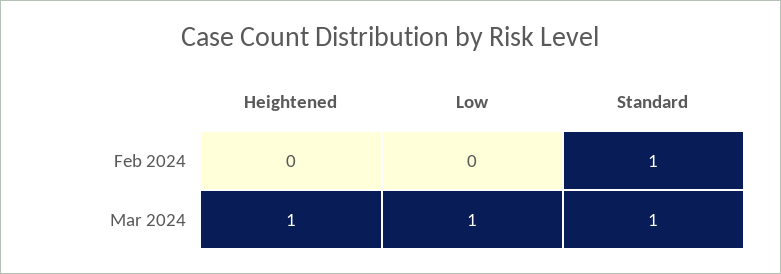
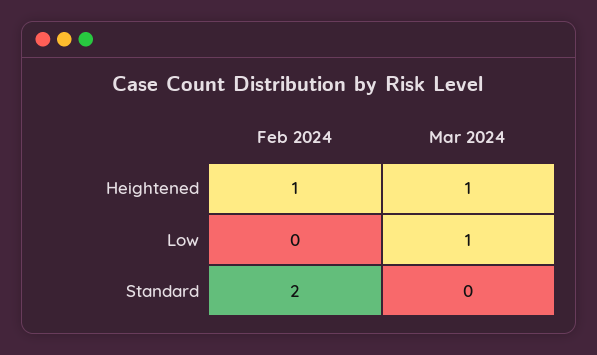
Heightened, Feb 2024: 0 -> 1
Standard, Feb 2024: 1 -> 2
Standard, Mar 2024: 1 -> 0

